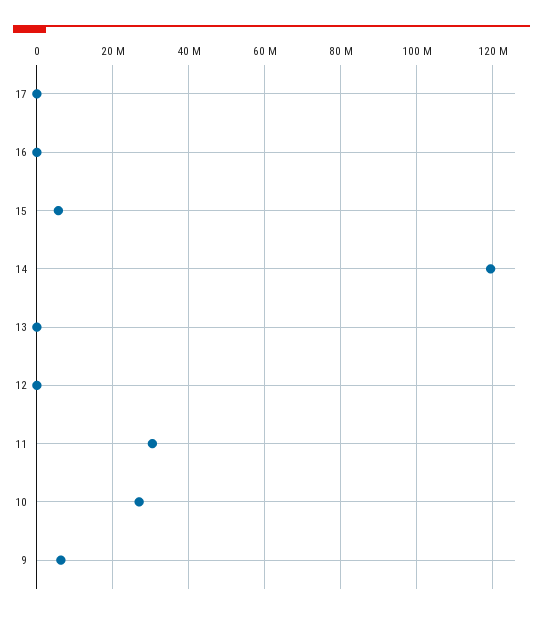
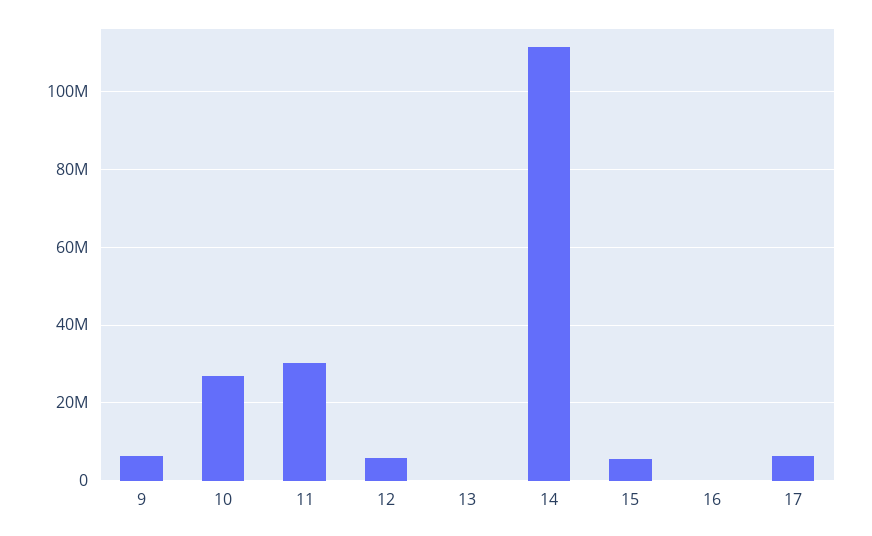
17: 0 -> 6000000
14: 120000000 -> 112000000
12: 0 -> 6000000

